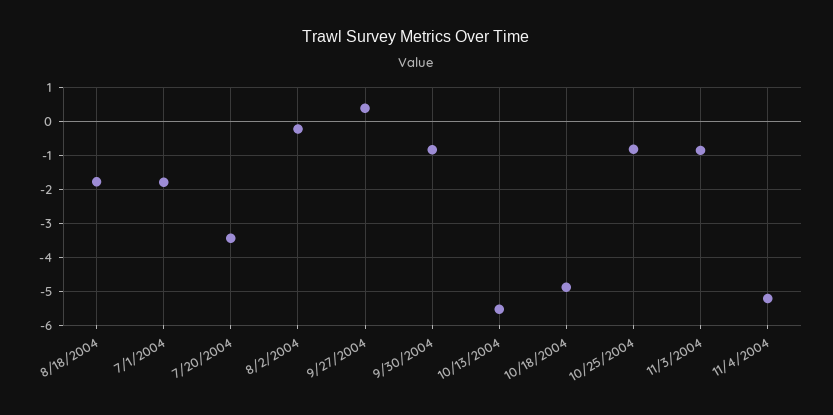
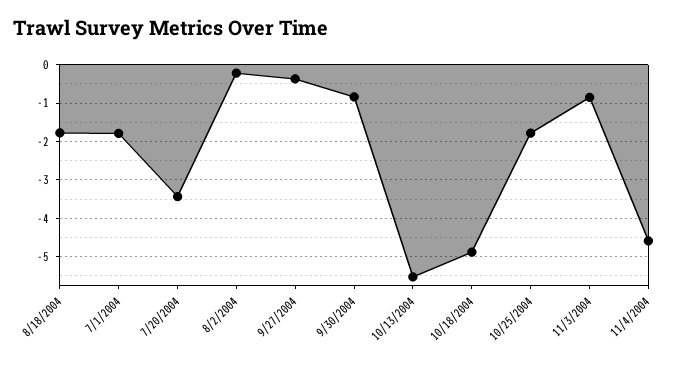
9/27/2004: 0.4 -> -0.4
10/25/2004: -0.8 -> -1.8
11/4/2004: -5.2 -> -4.6

